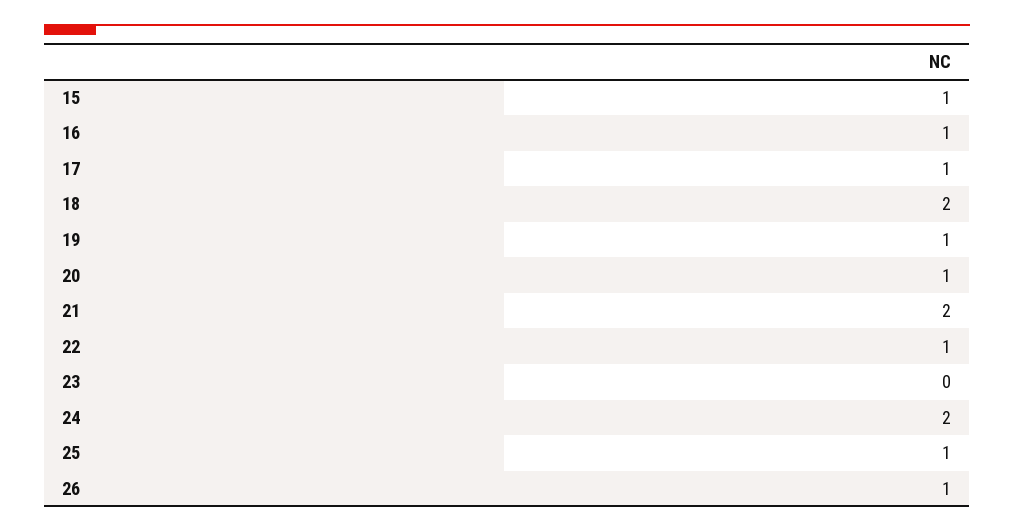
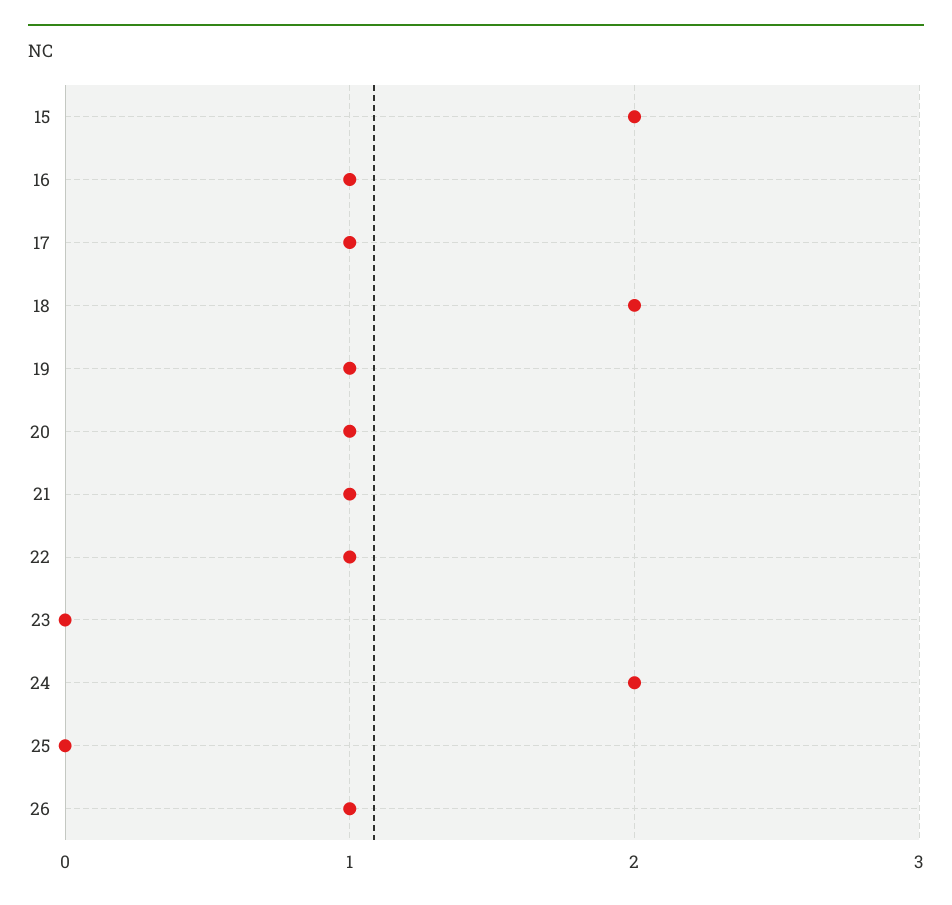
15: 1 -> 2
21: 2 -> 1
25: 1 -> 0

